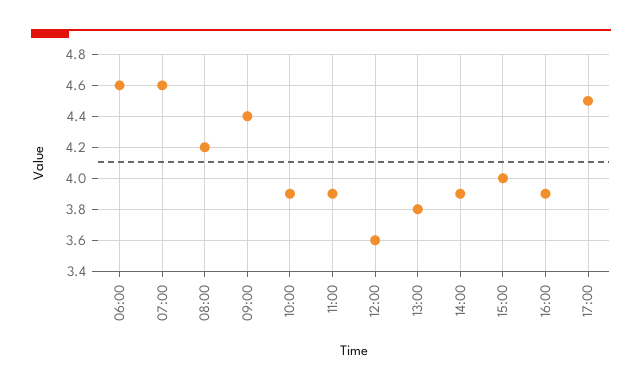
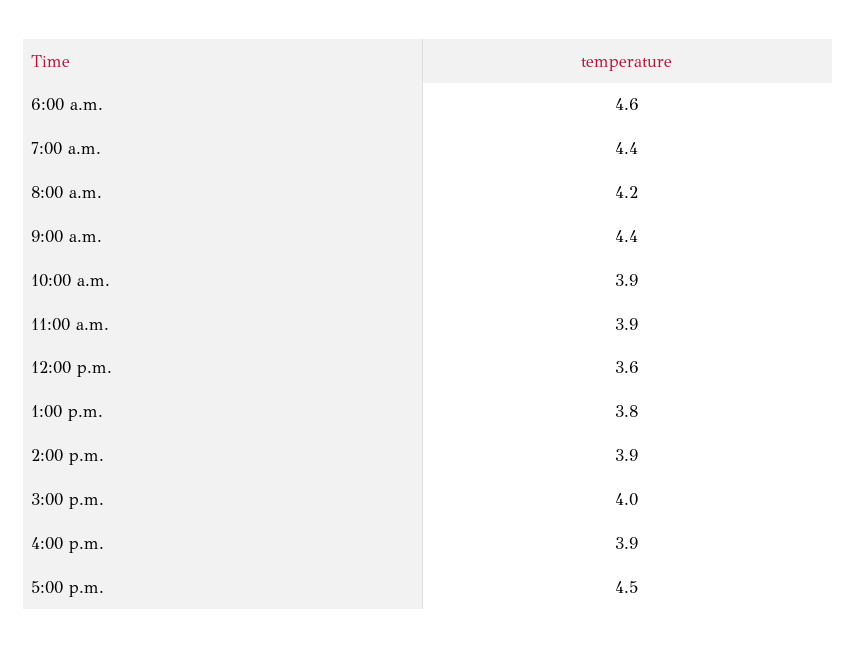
07:00: 4.6 -> 4.4

